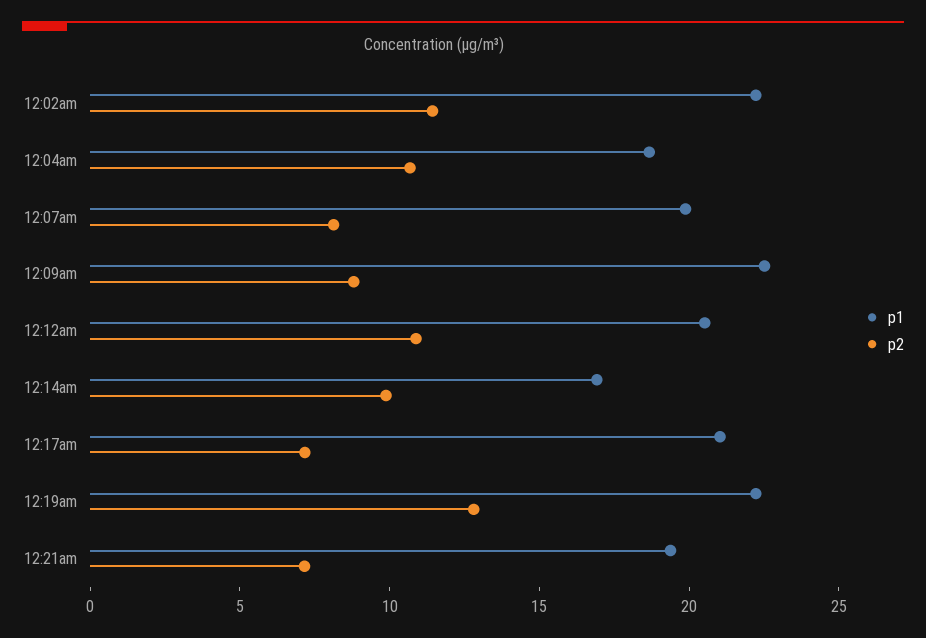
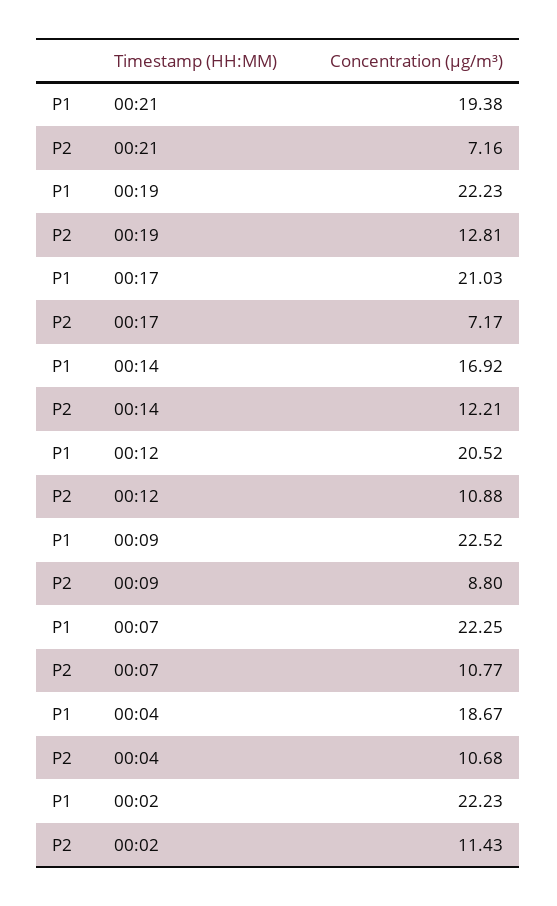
p1, 12:07am: 20 -> 22.25
p2, 12:07am: 8 -> 10.77
p2, 12:14am: 10 -> 12.21

